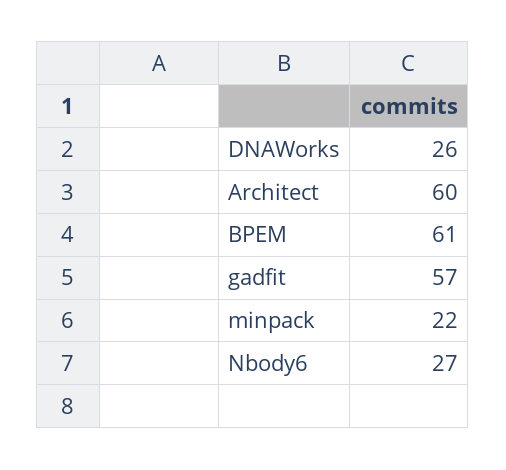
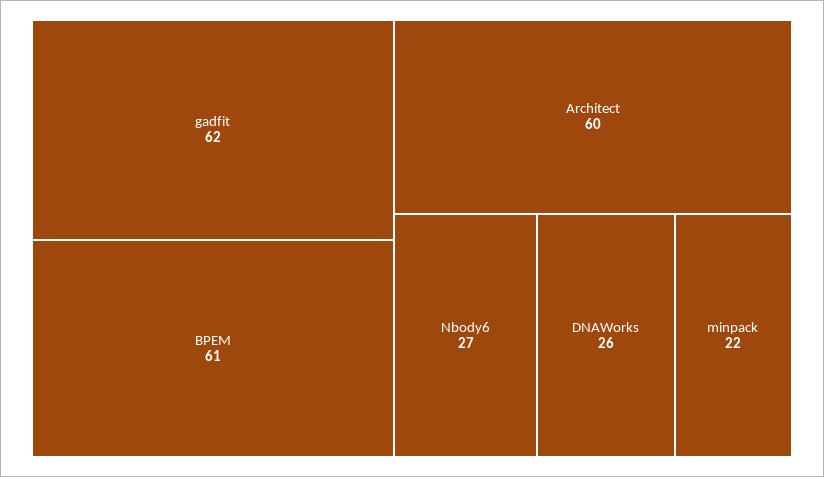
gadfit: 57 -> 62

